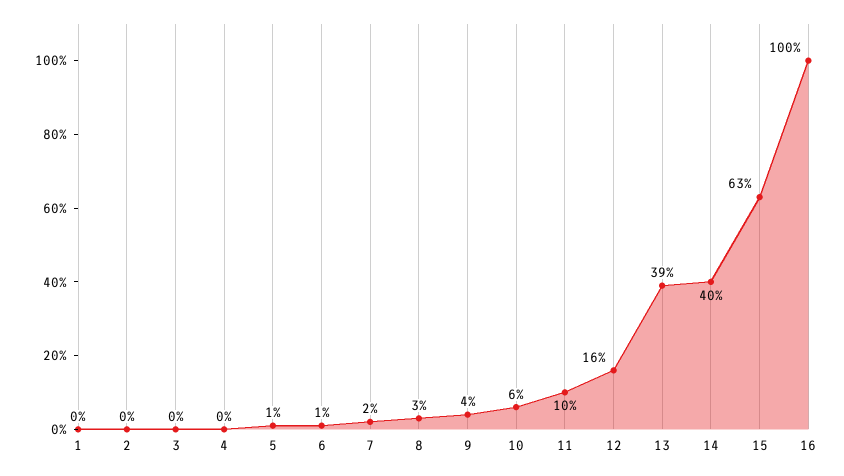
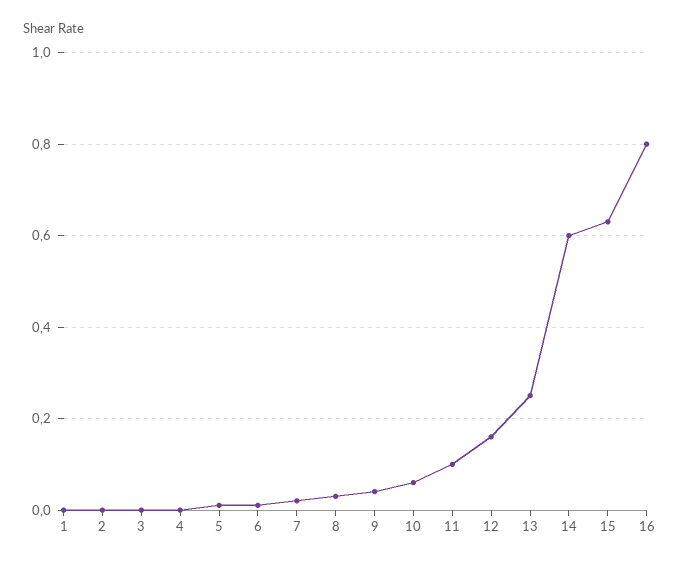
13: 0.39 -> 0.25
14: 0.4 -> 0.6
16: 1 -> 0.8

